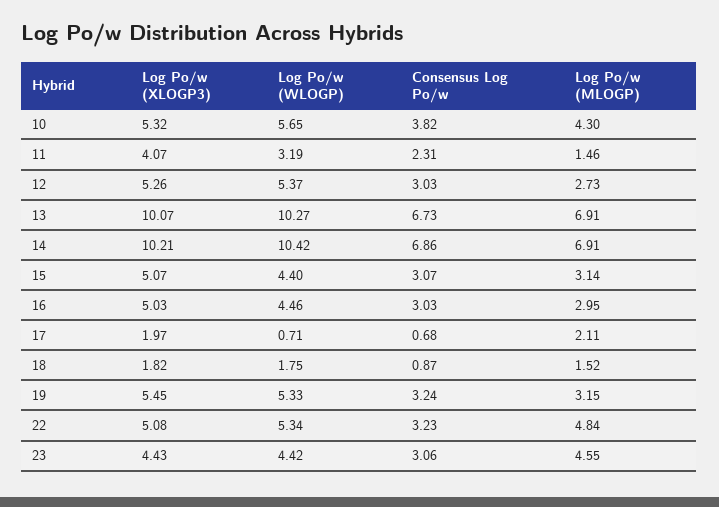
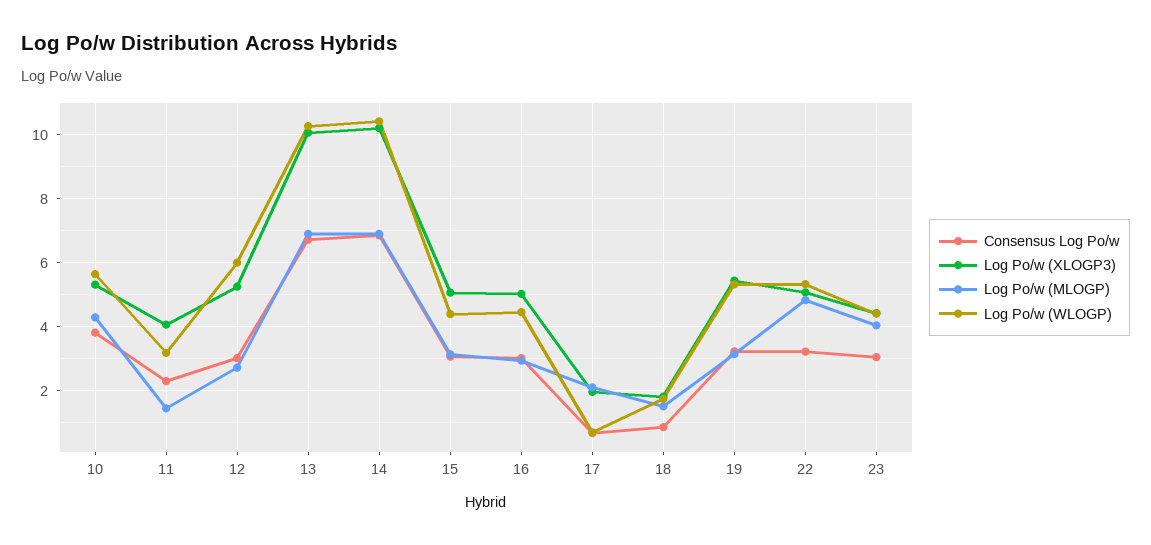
Log Po/w (WLOGP), 12: 5.37 -> 6
Log Po/w (MLOGP), 23: 4.55 -> 4

